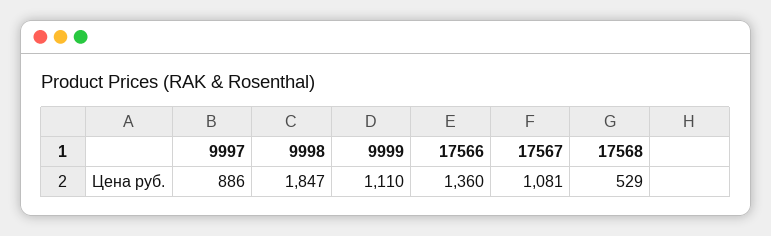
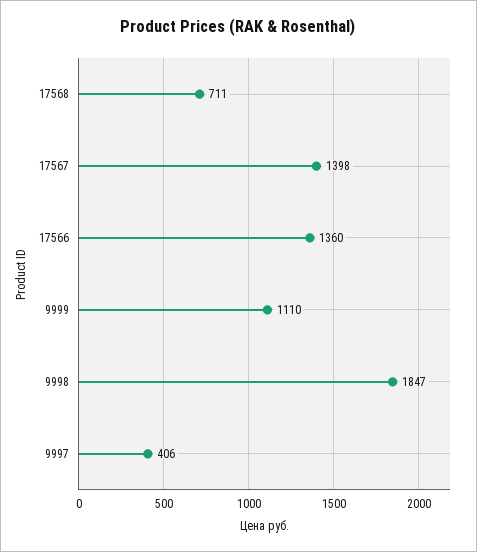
9997: 886 -> 406
17567: 1081 -> 1398
17568: 529 -> 711

